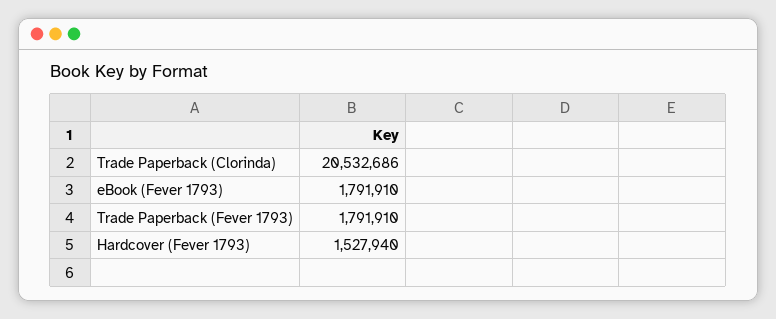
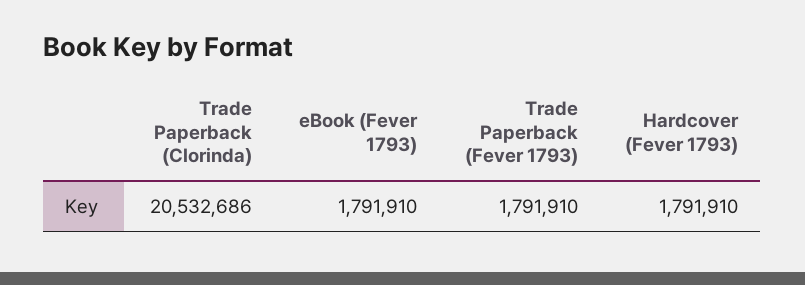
Hardcover (Fever 1793): 1527940 -> 1791910

